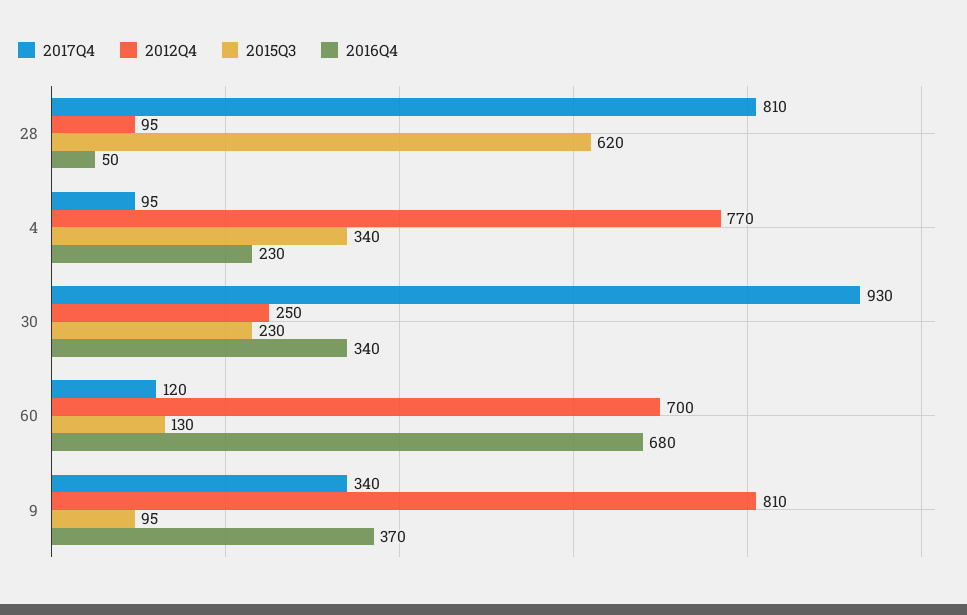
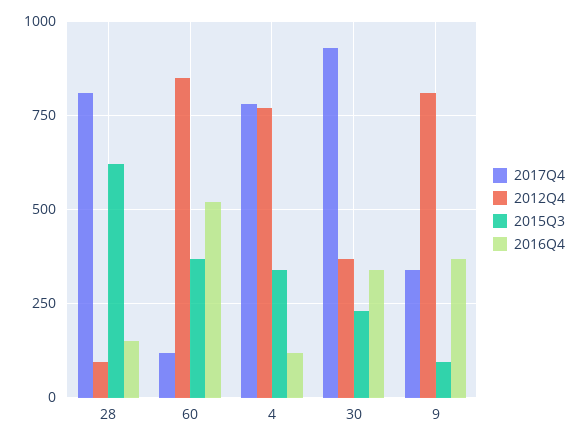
2016Q4, 28: 50 -> 150
2017Q4, 4: 95 -> 775
2016Q4, 4: 230 -> 125
2012Q4, 30: 250 -> 375
2012Q4, 60: 700 -> 850
2015Q3, 60: 130 -> 375
2016Q4, 60: 680 -> 525

